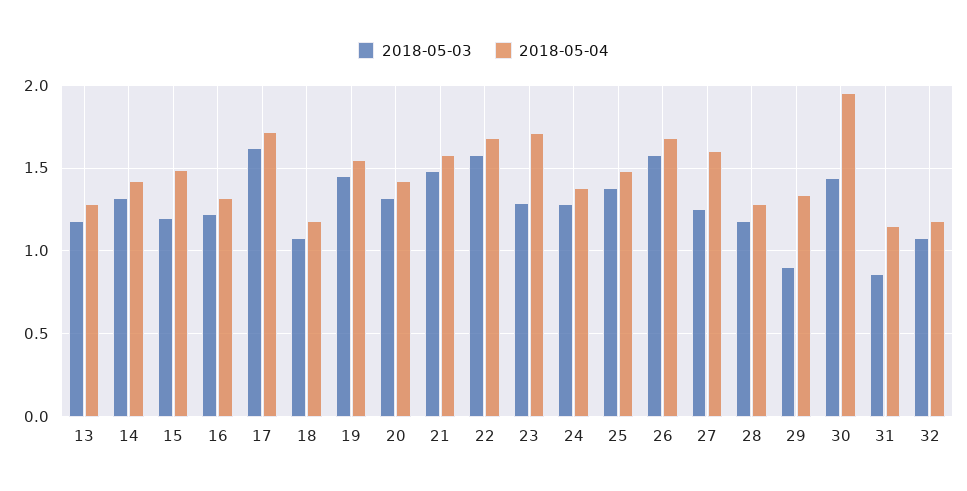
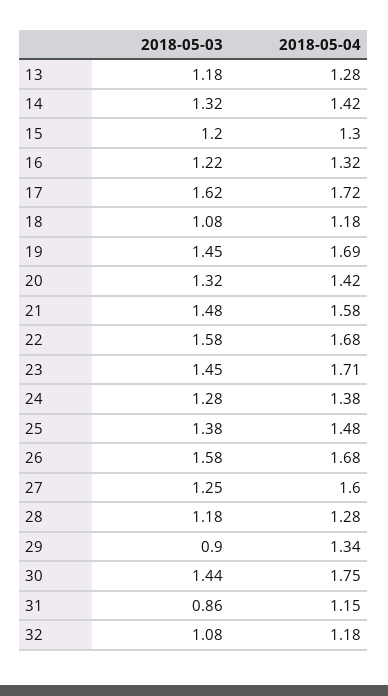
2018-05-04, 15: 1.5 -> 1.3
2018-05-04, 19: 1.55 -> 1.69
2018-05-03, 23: 1.3 -> 1.45
2018-05-04, 30: 1.95 -> 1.75

